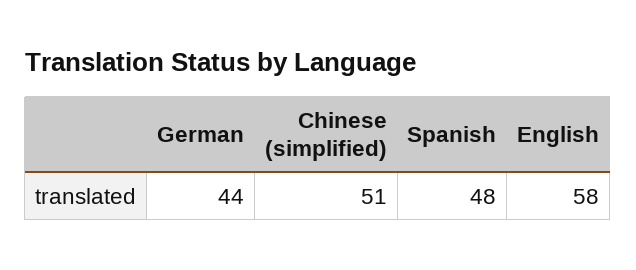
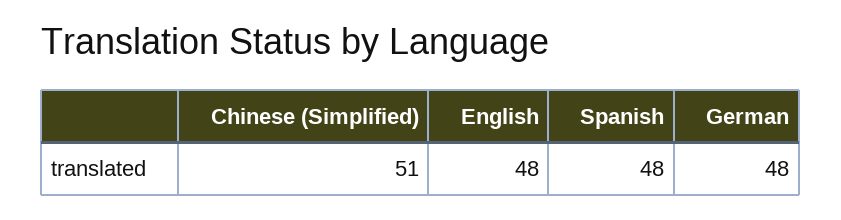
German: 44 -> 48
English: 58 -> 48

